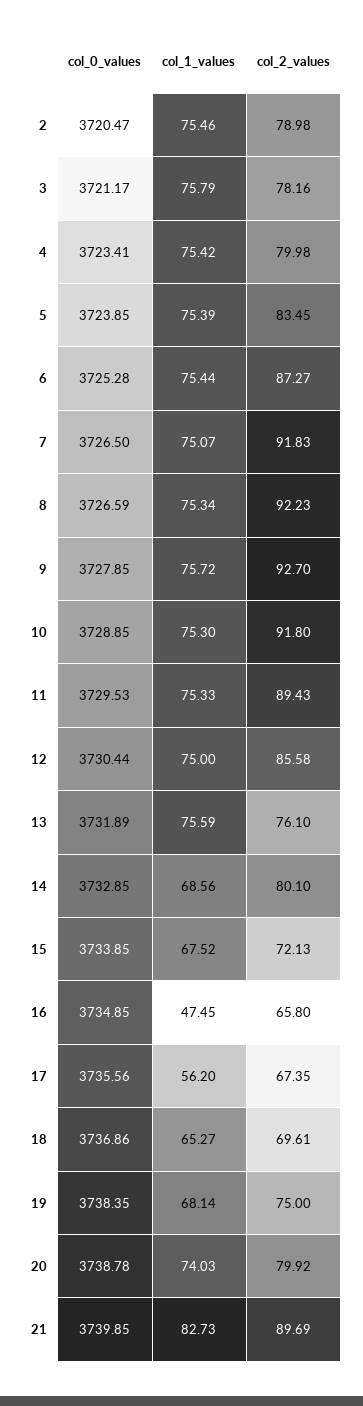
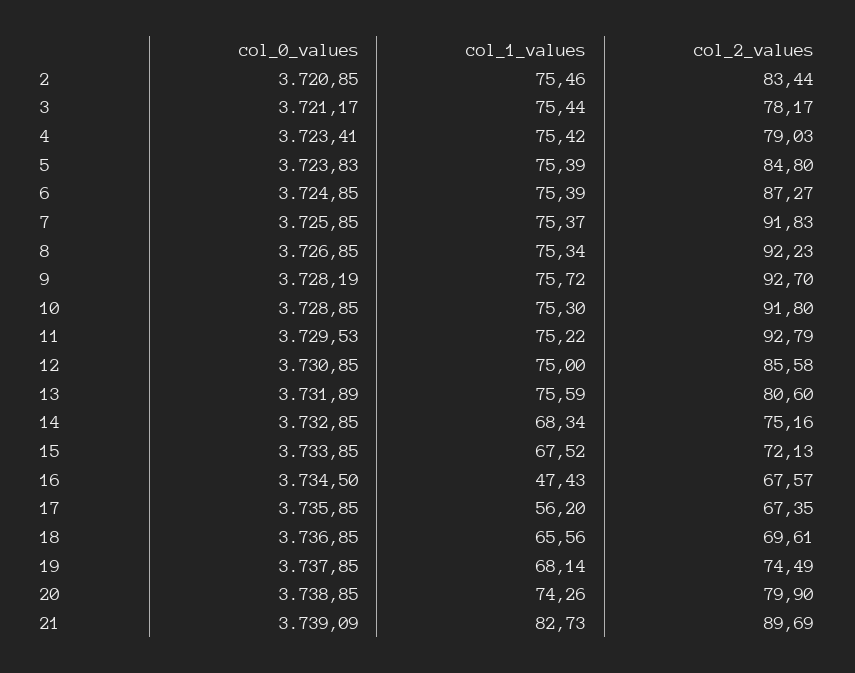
col_0_values, 2: 3720.47 -> 3720.85
col_2_values, 2: 78.98 -> 83.44
col_1_values, 3: 75.79 -> 75.44
col_2_values, 3: 78.16 -> 78.17
col_2_values, 4: 79.98 -> 79.03
col_0_values, 5: 3723.85 -> 3723.83
col_2_values, 5: 83.45 -> 84.8
col_0_values, 6: 3725.28 -> 3724.85
col_1_values, 6: 75.44 -> 75.39
col_0_values, 7: 3726.5 -> 3725.85
col_1_values, 7: 75.07 -> 75.37
col_0_values, 8: 3726.59 -> 3726.85
col_0_values, 9: 3727.85 -> 3728.19
col_1_values, 11: 75.33 -> 75.22
col_2_values, 11: 89.43 -> 92.79
col_0_values, 12: 3730.44 -> 3730.85
col_2_values, 13: 76.1 -> 80.6
col_1_values, 14: 68.56 -> 68.34
col_2_values, 14: 80.1 -> 75.16
col_0_values, 16: 3734.85 -> 3734.5
col_1_values, 16: 47.45 -> 47.43
col_2_values, 16: 65.8 -> 67.57
col_0_values, 17: 3735.56 -> 3735.85
col_0_values, 18: 3736.86 -> 3736.85
col_1_values, 18: 65.27 -> 65.56
col_0_values, 19: 3738.35 -> 3737.85
col_2_values, 19: 75 -> 74.49
col_0_values, 20: 3738.78 -> 3738.85
col_1_values, 20: 74.03 -> 74.26
col_2_values, 20: 79.92 -> 79.9
col_0_values, 21: 3739.85 -> 3739.09

